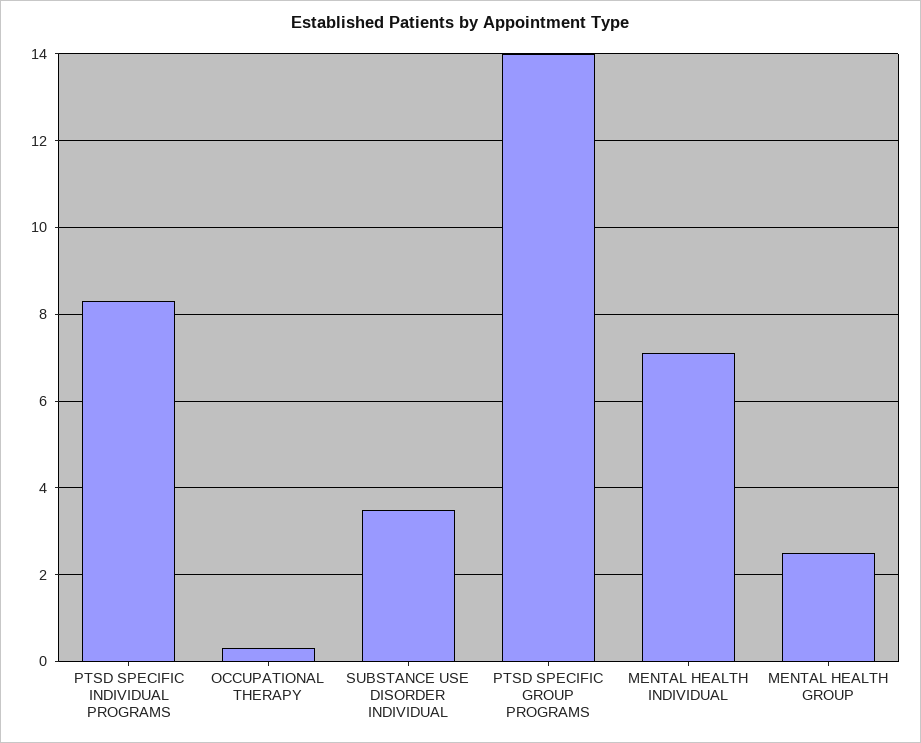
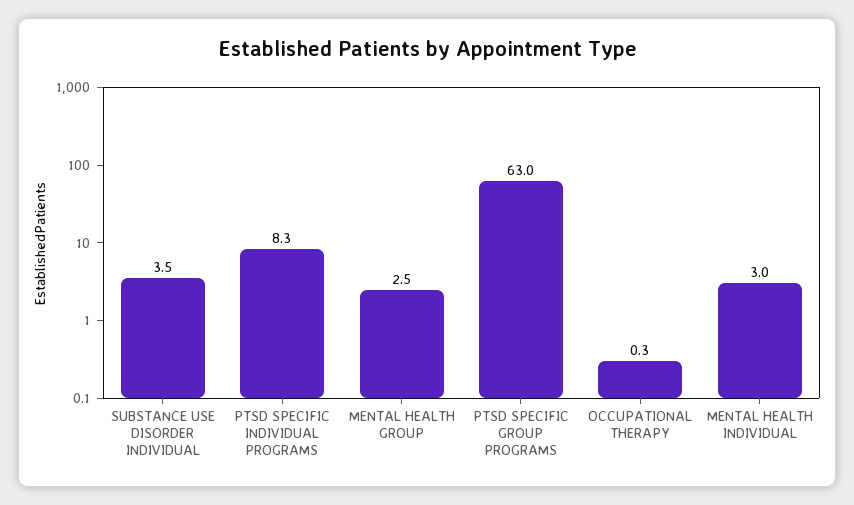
PTSD SPECIFIC GROUP PROGRAMS: 14 -> 63
MENTAL HEALTH INDIVIDUAL: 7 -> 3

